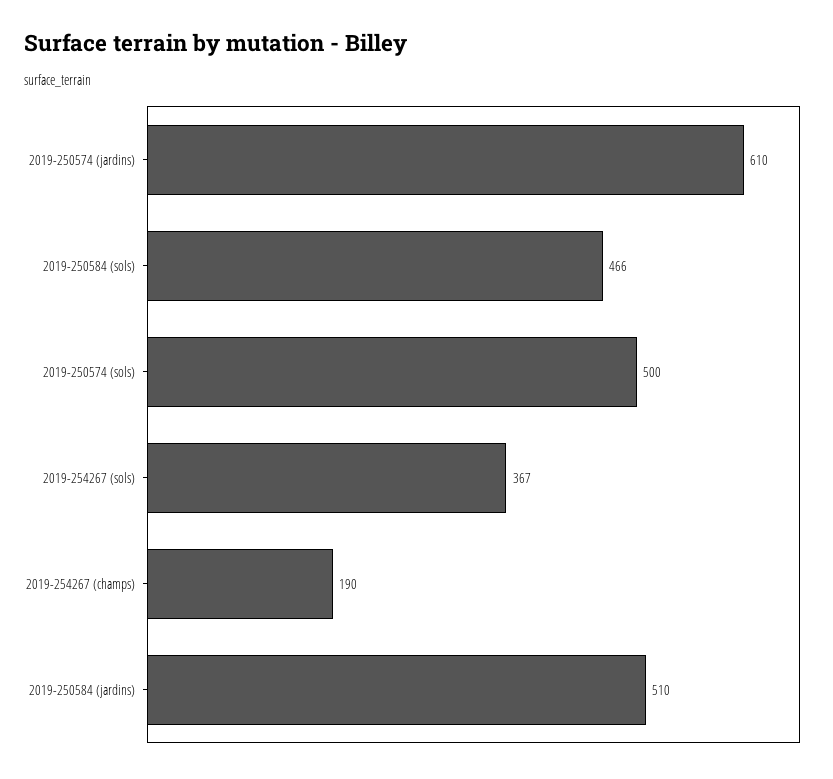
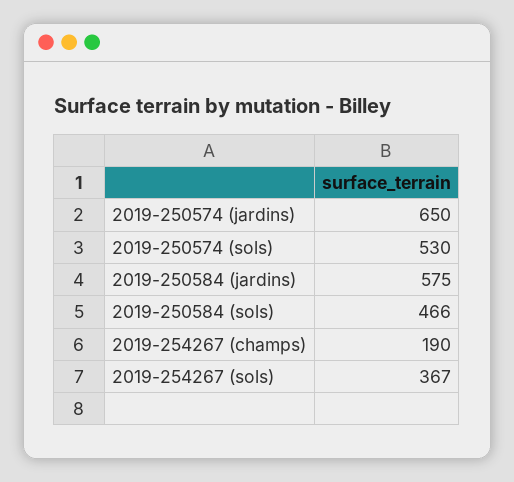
2019-250574 (jardins): 610 -> 650
2019-250574 (sols): 500 -> 530
2019-250584 (jardins): 510 -> 575

